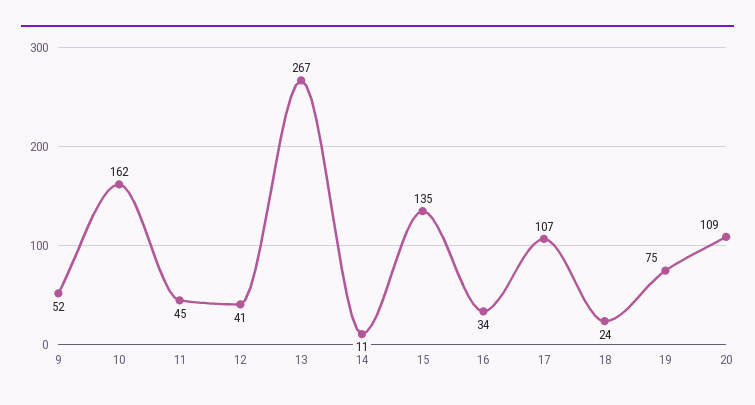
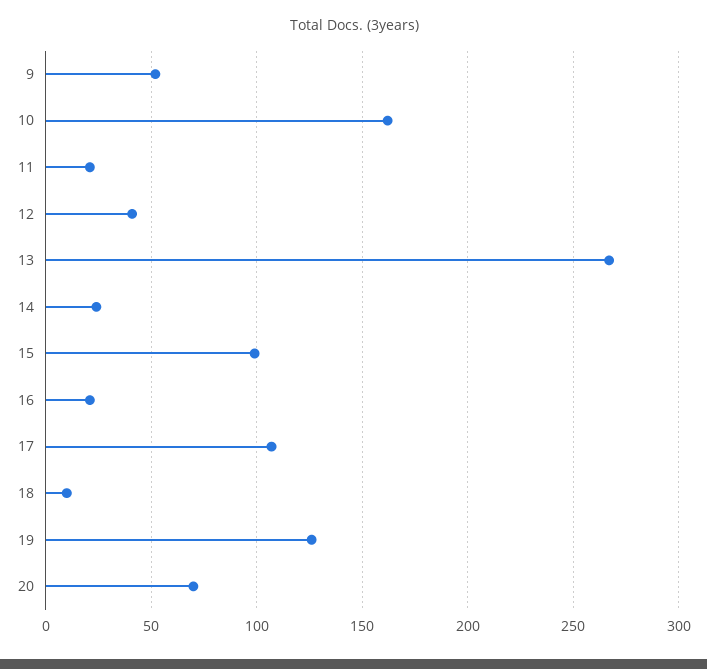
11: 45 -> 20
14: 11 -> 25
15: 135 -> 100
16: 34 -> 20
18: 24 -> 10
19: 75 -> 125
20: 109 -> 70

